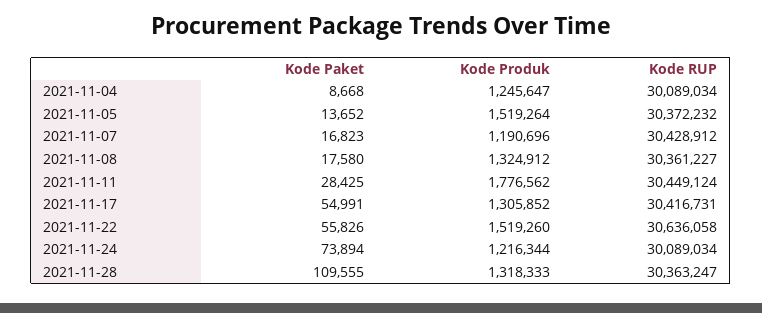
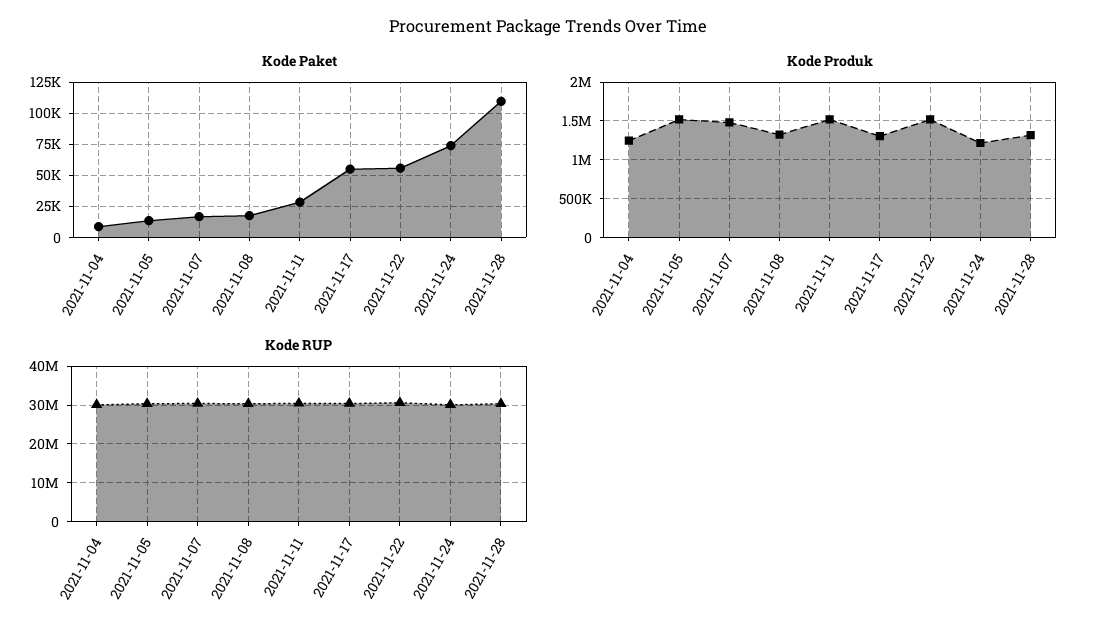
Kode Produk, 2021-11-07: 1190696 -> 1500000
Kode Produk, 2021-11-11: 1776562 -> 1500000

